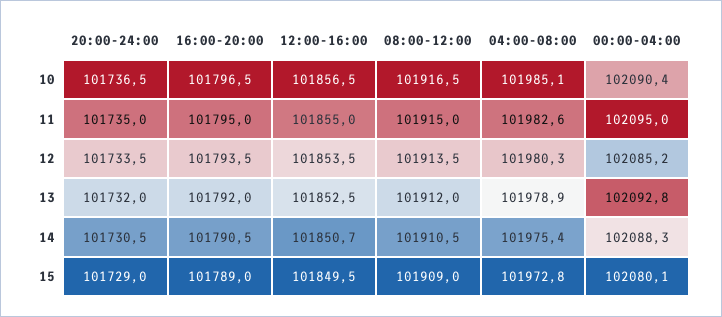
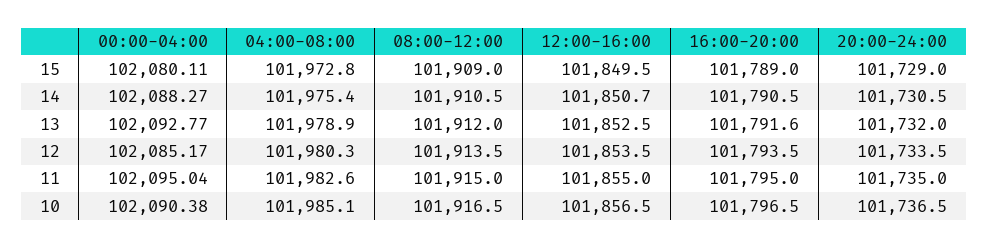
16:00-20:00, 13: 101792 -> 101791.6

